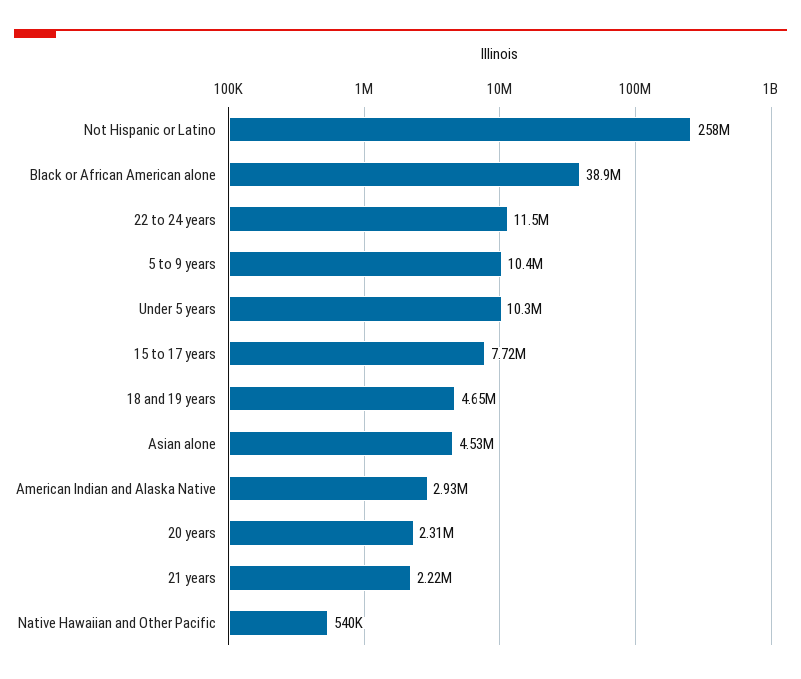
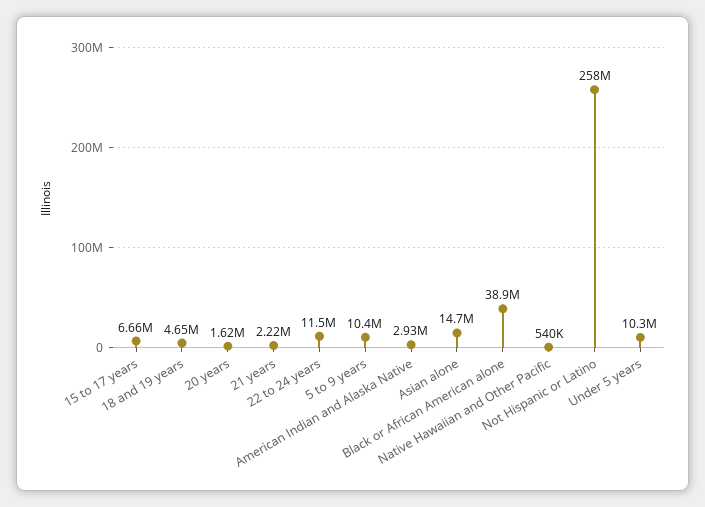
15 to 17 years: 7720000 -> 6660000
Asian alone: 4530000 -> 14700000
20 years: 2310000 -> 1620000

